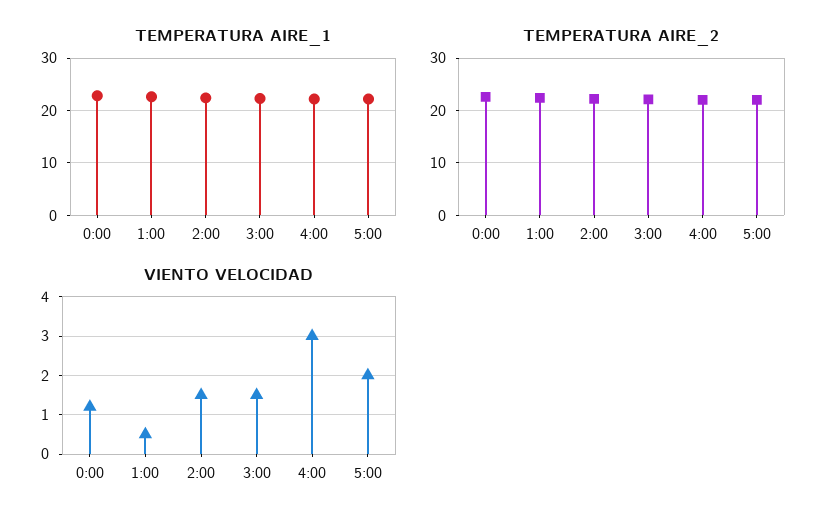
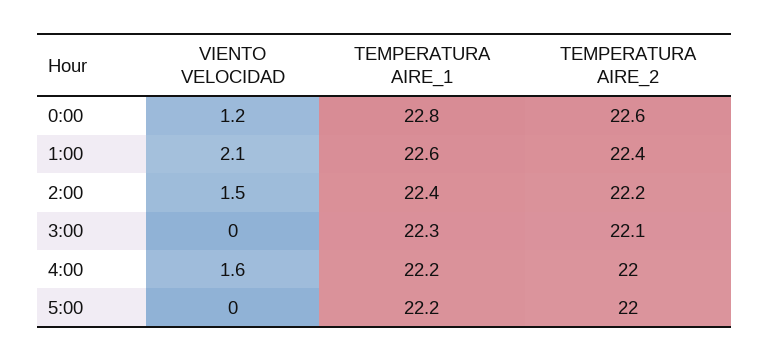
VIENTO VELOCIDAD, 1:00: 0.5 -> 2.1
VIENTO VELOCIDAD, 3:00: 1.5 -> 0
VIENTO VELOCIDAD, 4:00: 3 -> 1.6
VIENTO VELOCIDAD, 5:00: 2 -> 0

